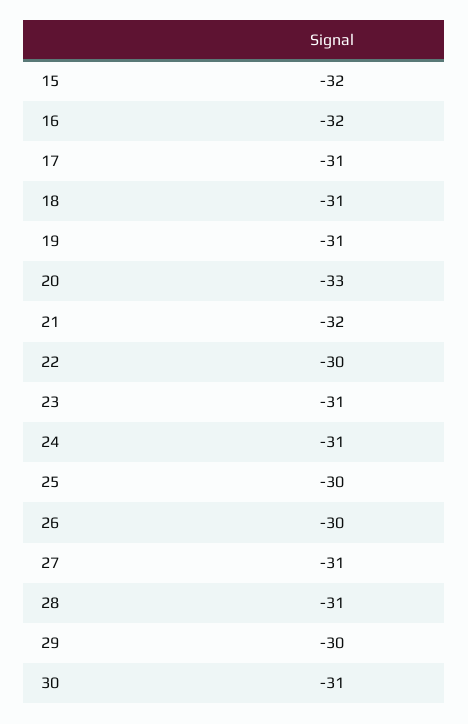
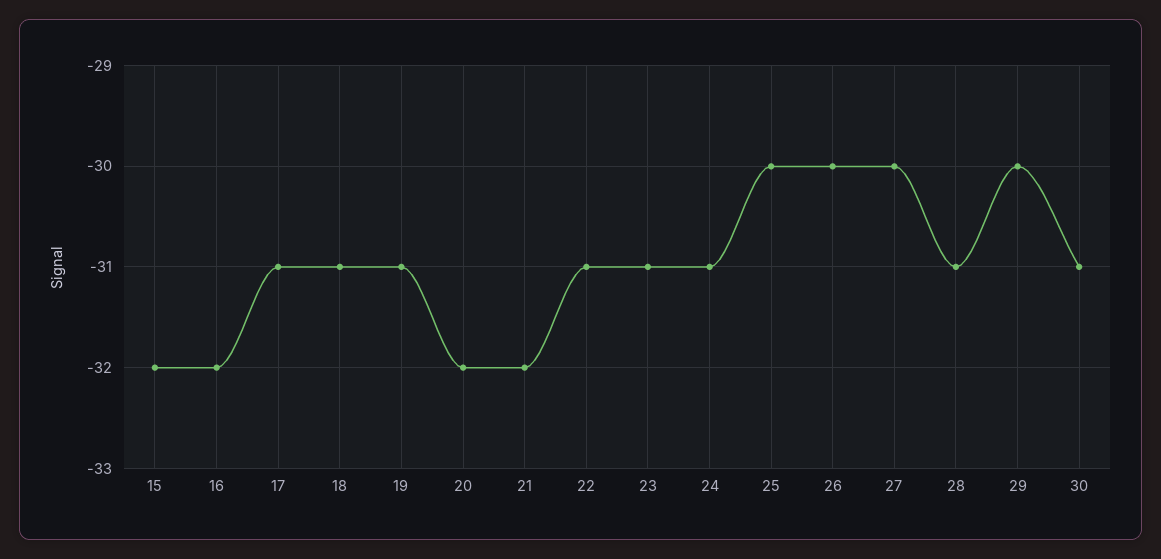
20: -33 -> -32
22: -30 -> -31
27: -31 -> -30

